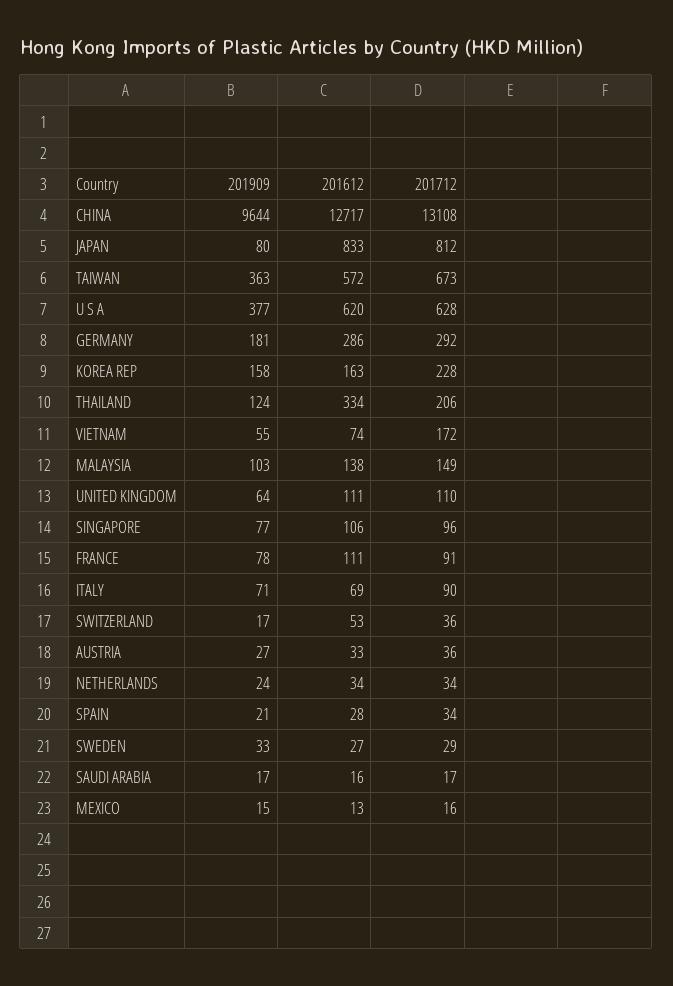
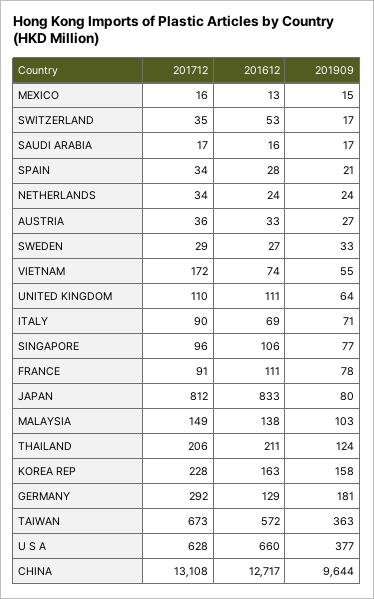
201612, U S A: 620 -> 660
201612, GERMANY: 286 -> 129
201612, THAILAND: 334 -> 211
201712, SWITZERLAND: 36 -> 35
201612, NETHERLANDS: 34 -> 24

